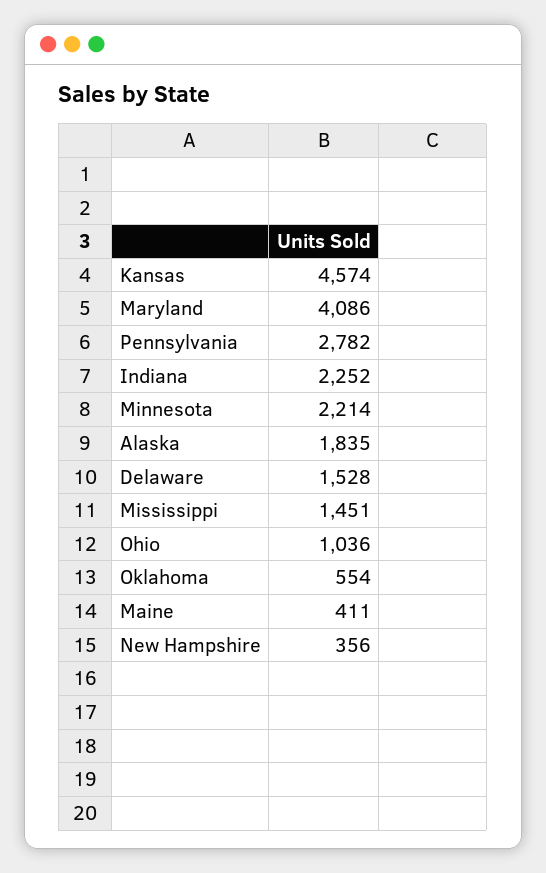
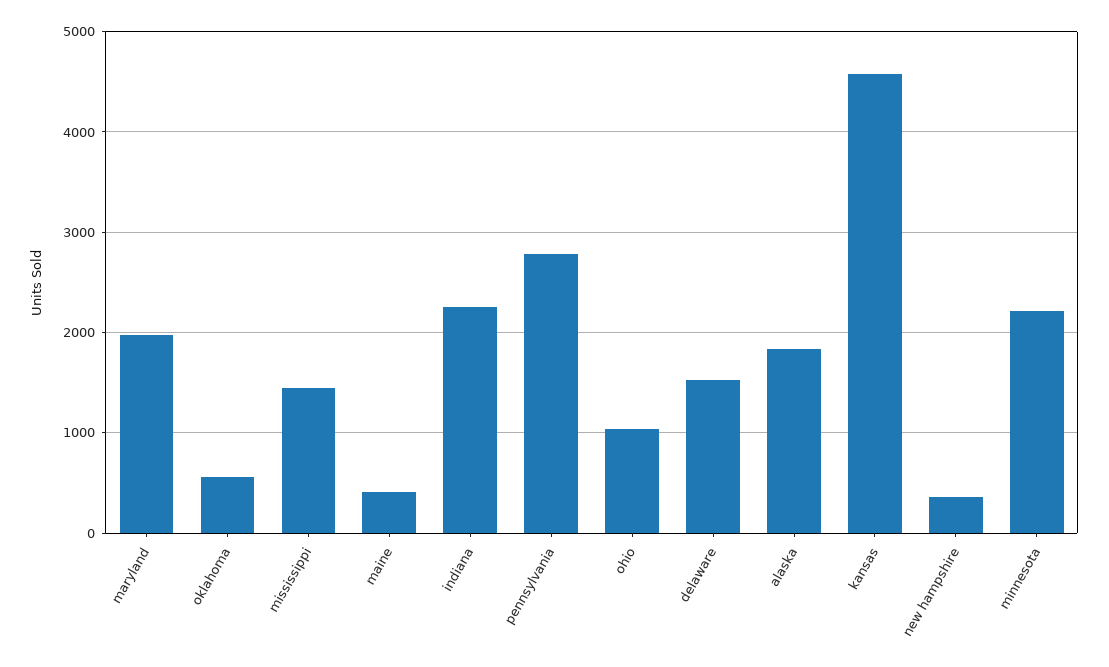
Maryland: 4086 -> 2000

